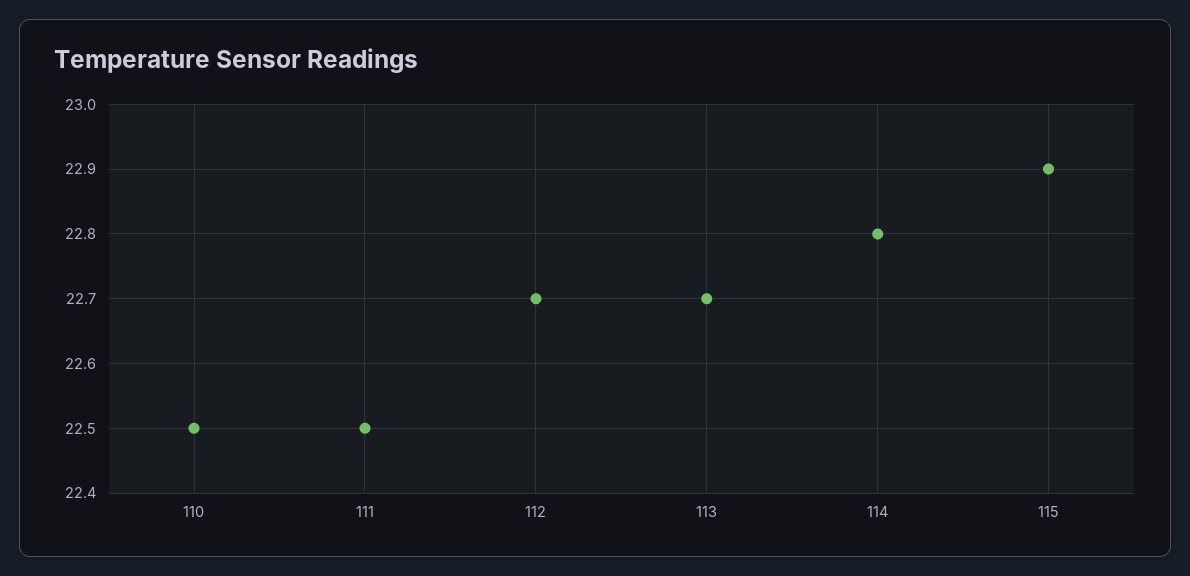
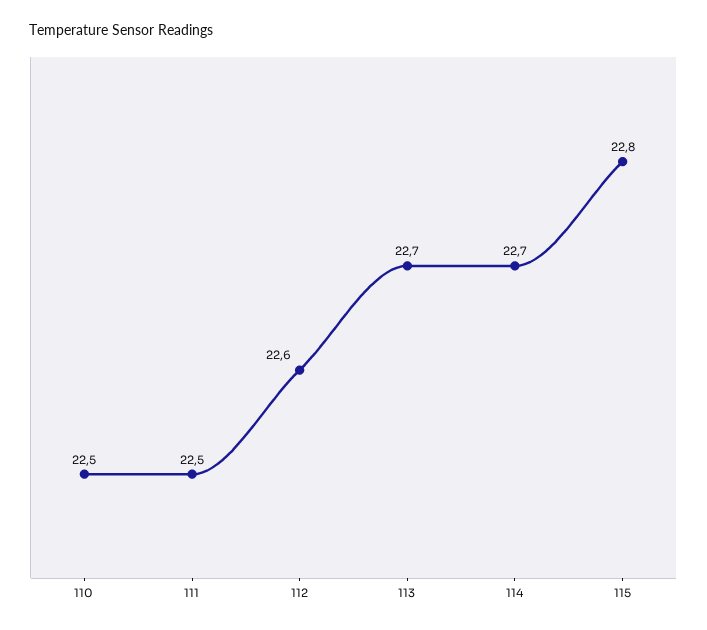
112: 22.7 -> 22.6
114: 22.8 -> 22.7
115: 22.9 -> 22.8

